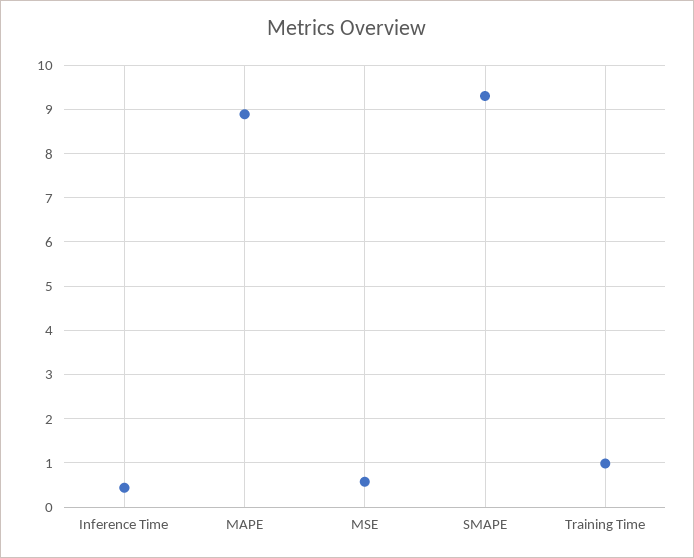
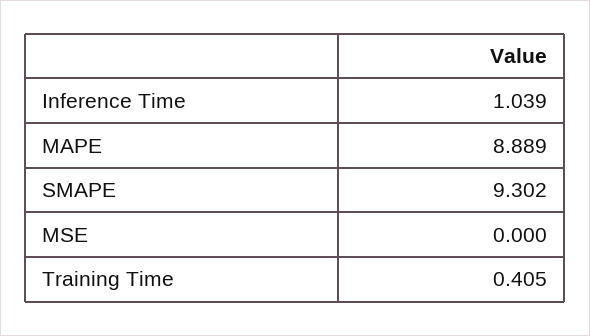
Inference Time: 0.4 -> 1.039
MSE: 0.6 -> 0
Training Time: 1 -> 0.405

